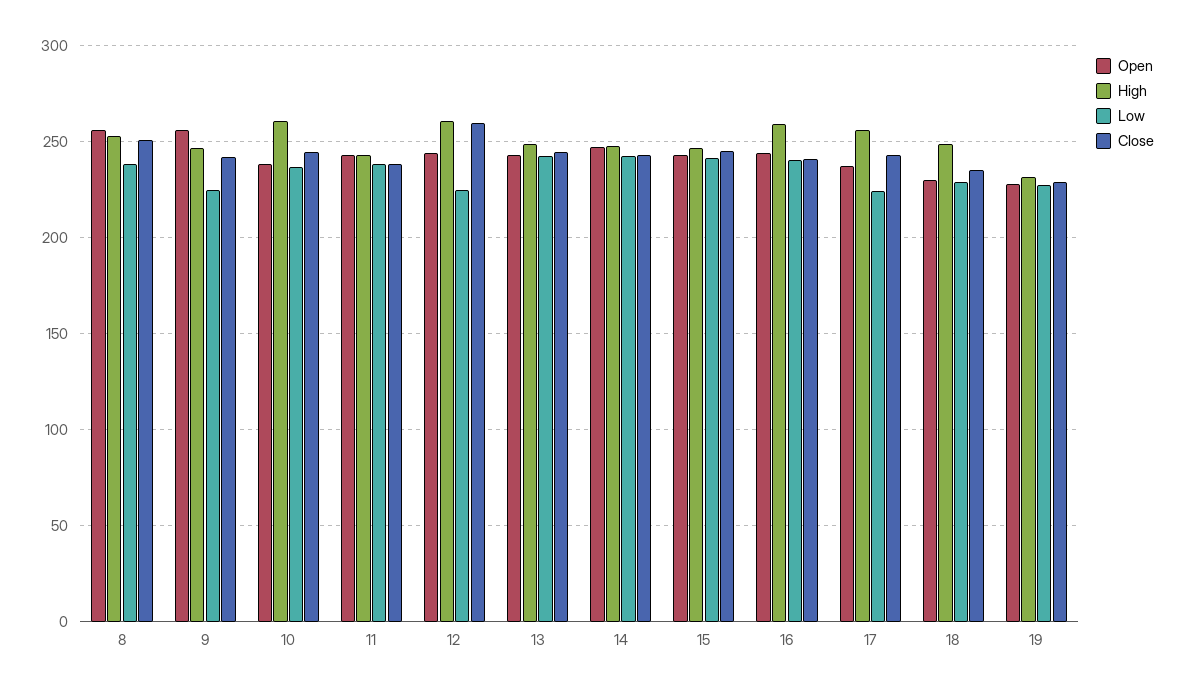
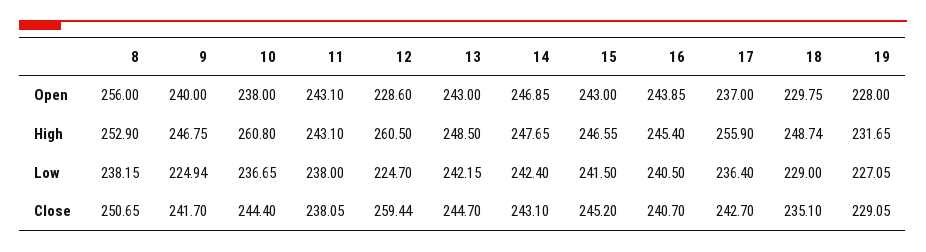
Open, 9: 255 -> 240
Open, 12: 245 -> 228.6
High, 16: 260 -> 245.4
Low, 17: 225 -> 236.4

